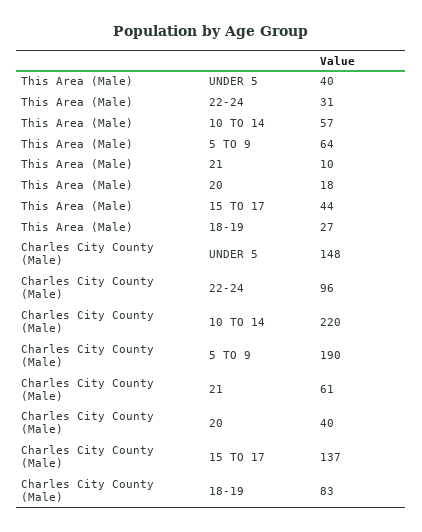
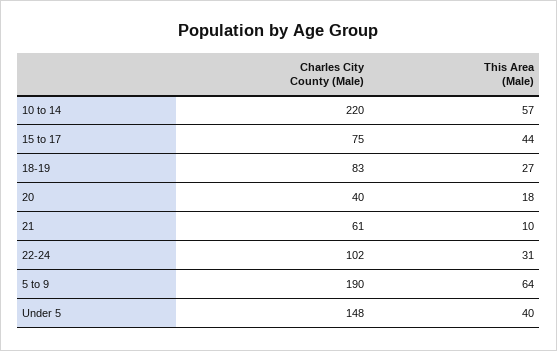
Charles City County (Male), 22-24: 96 -> 102
Charles City County (Male), 15 TO 17: 137 -> 75

